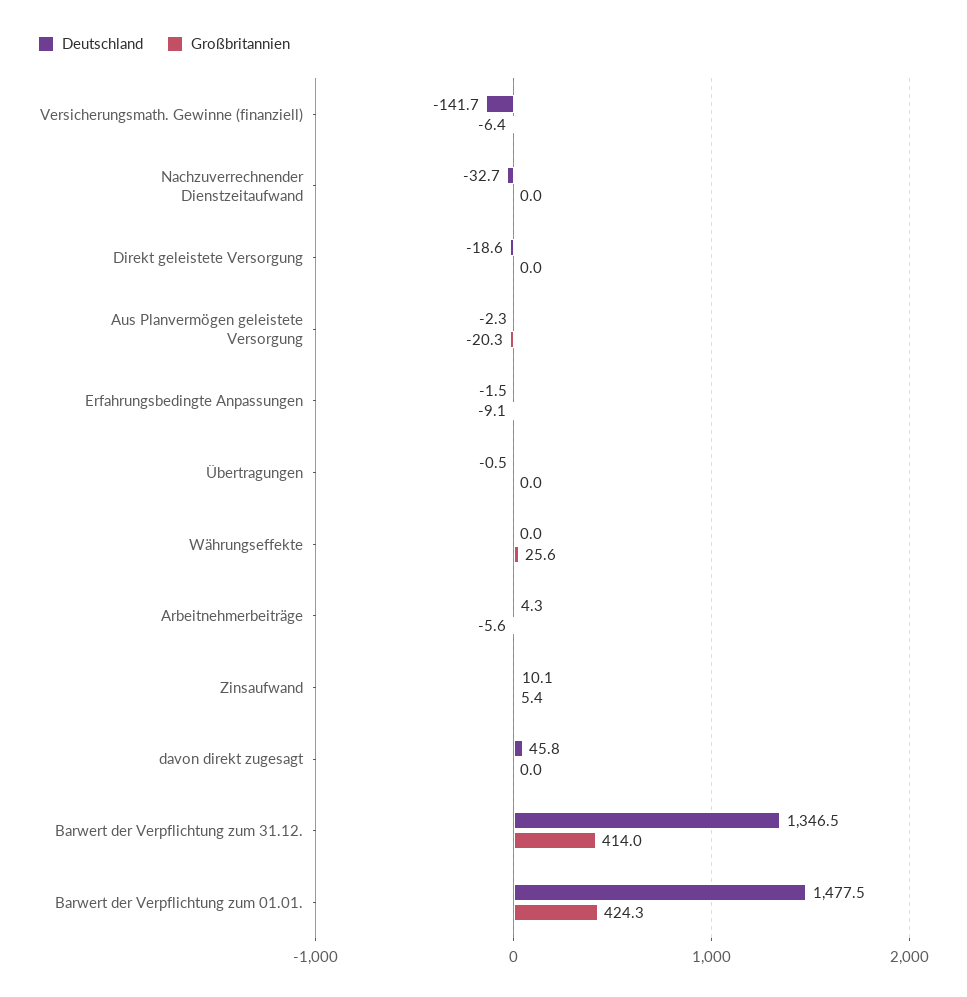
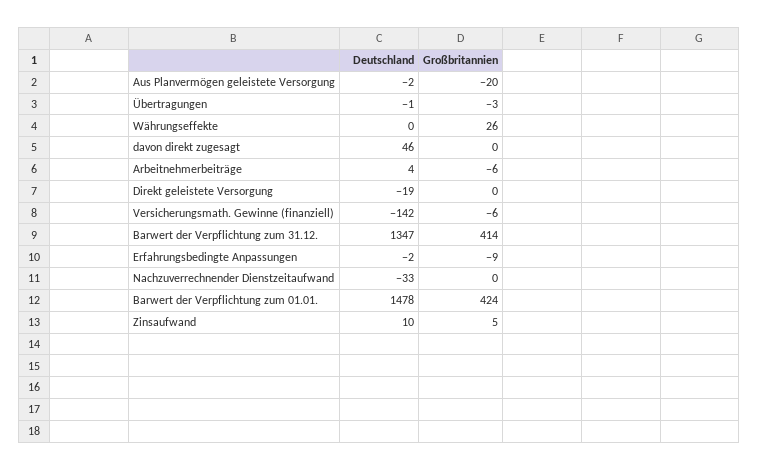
Großbritannien, Übertragungen: 0 -> -3

